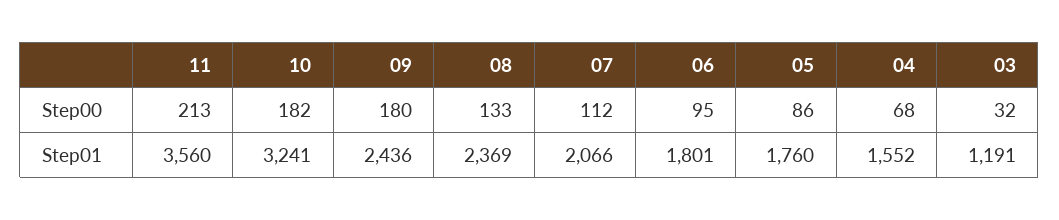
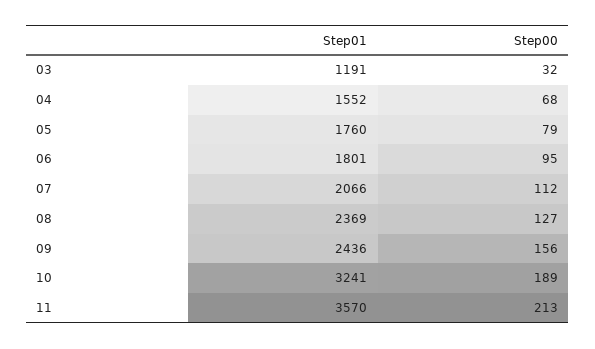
10, Step00: 182 -> 189
09, Step00: 180 -> 156
08, Step00: 133 -> 127
05, Step00: 86 -> 79
11, Step01: 3560 -> 3570

